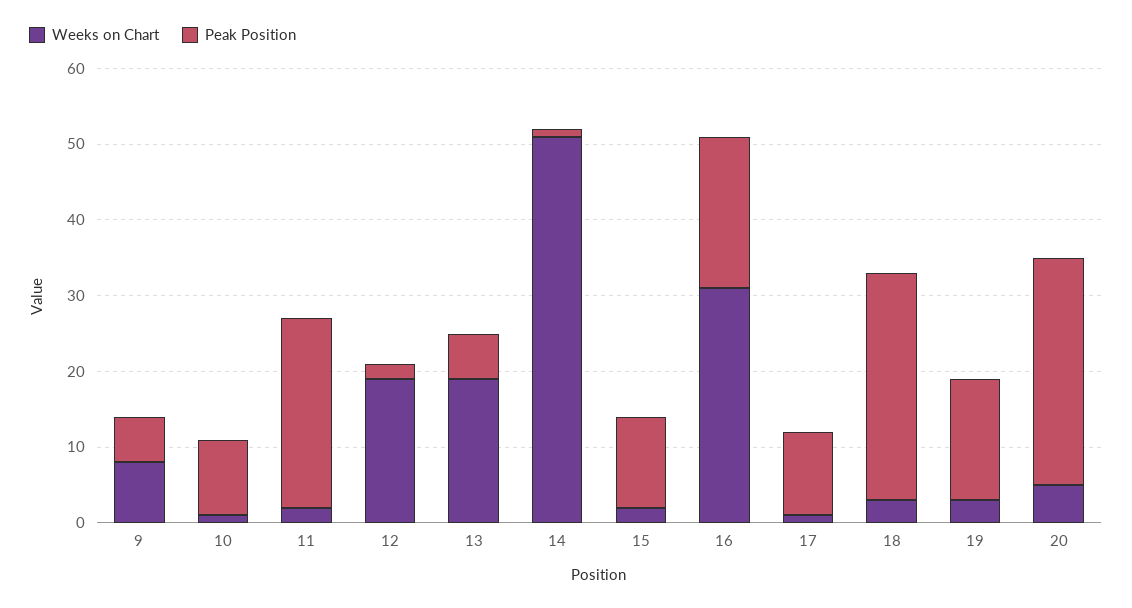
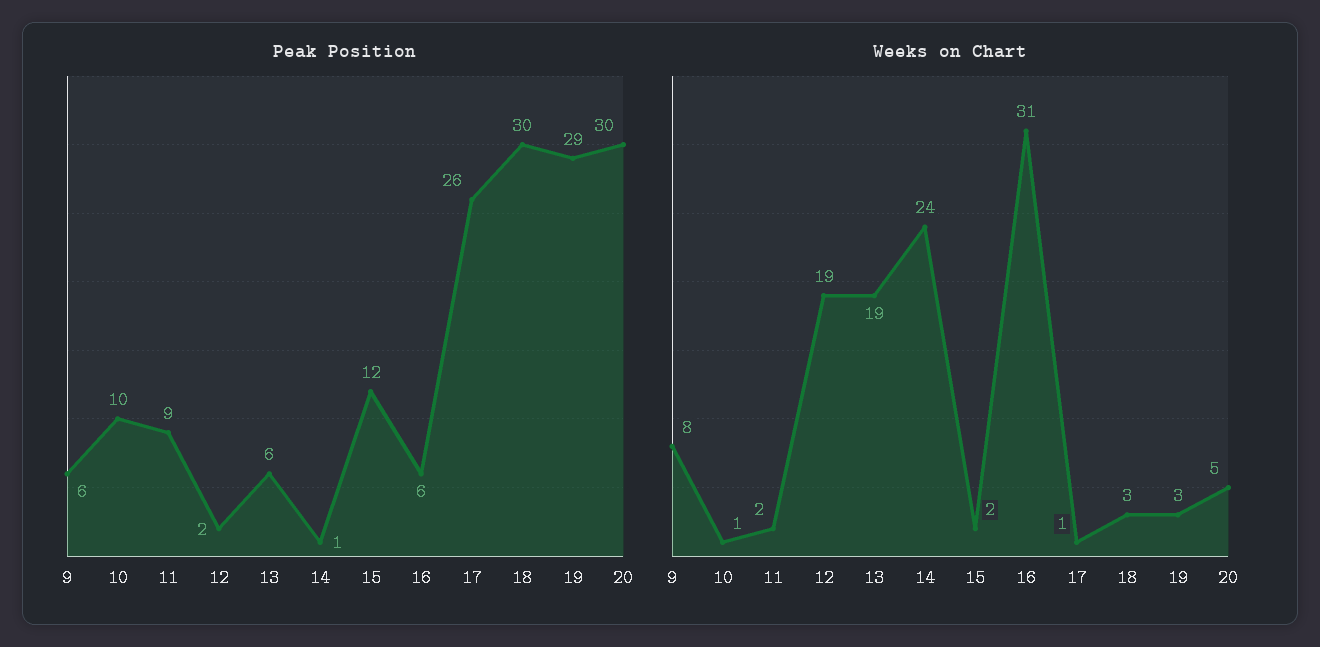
Peak Position, 11: 25 -> 9
Weeks on Chart, 14: 50 -> 24
Peak Position, 16: 20 -> 6
Peak Position, 17: 10 -> 26
Peak Position, 19: 15 -> 29

